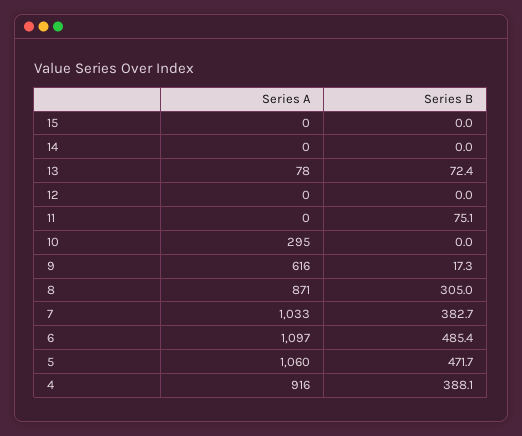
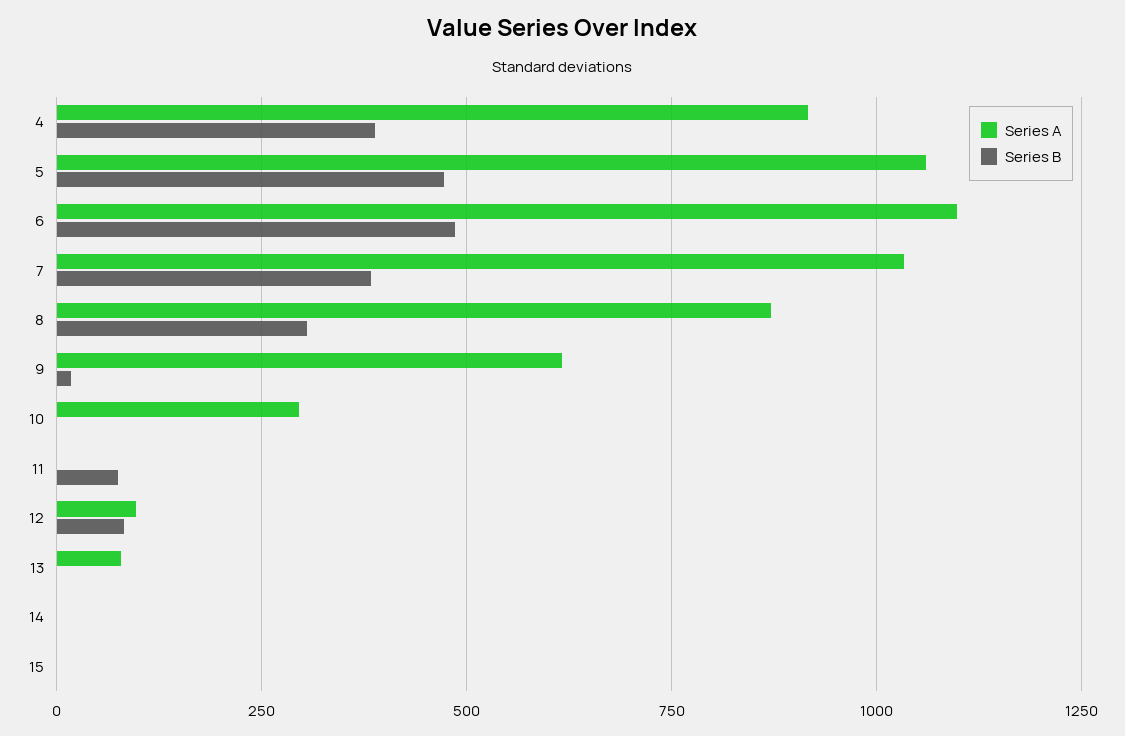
Series B, 13: 72.4 -> 0
Series A, 12: 0 -> 100
Series B, 12: 0 -> 75

